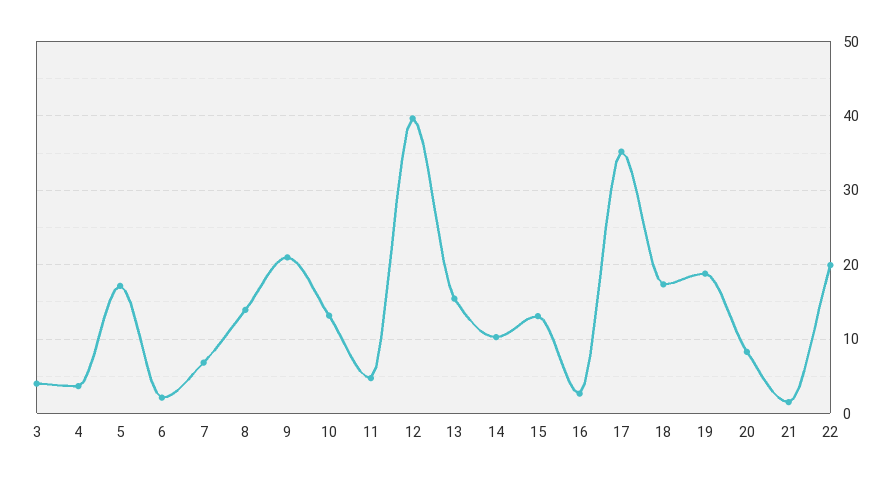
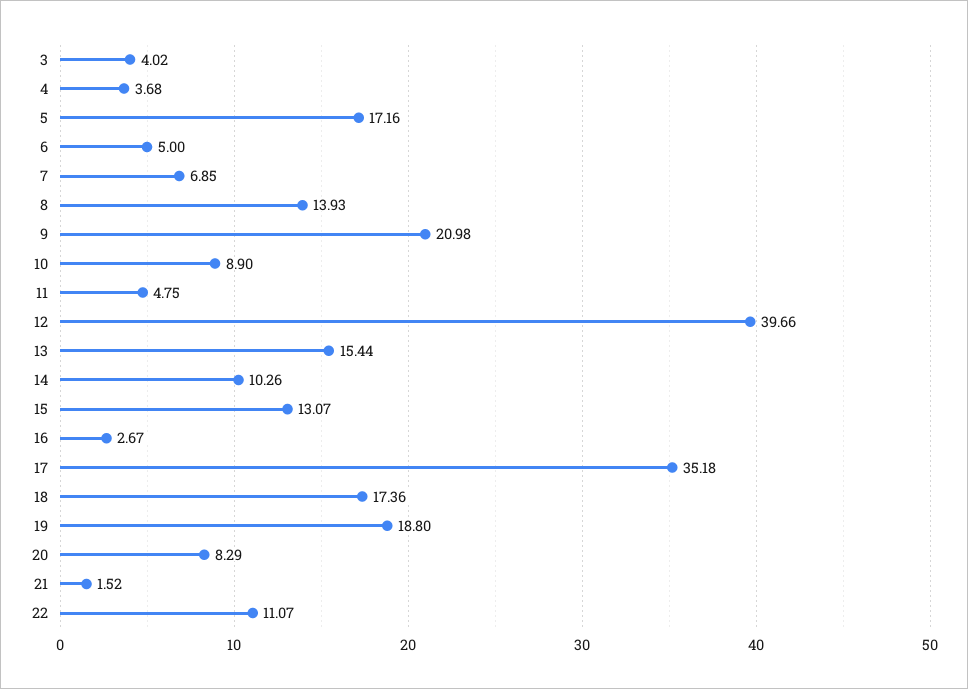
6: 2 -> 5
10: 13 -> 8.9
22: 20 -> 11.07

